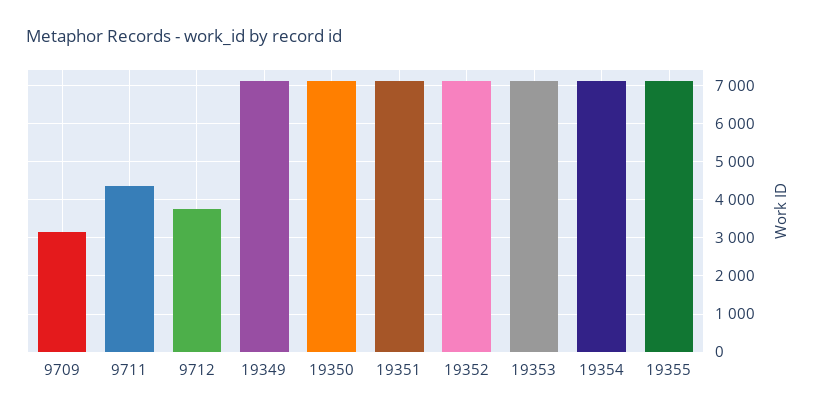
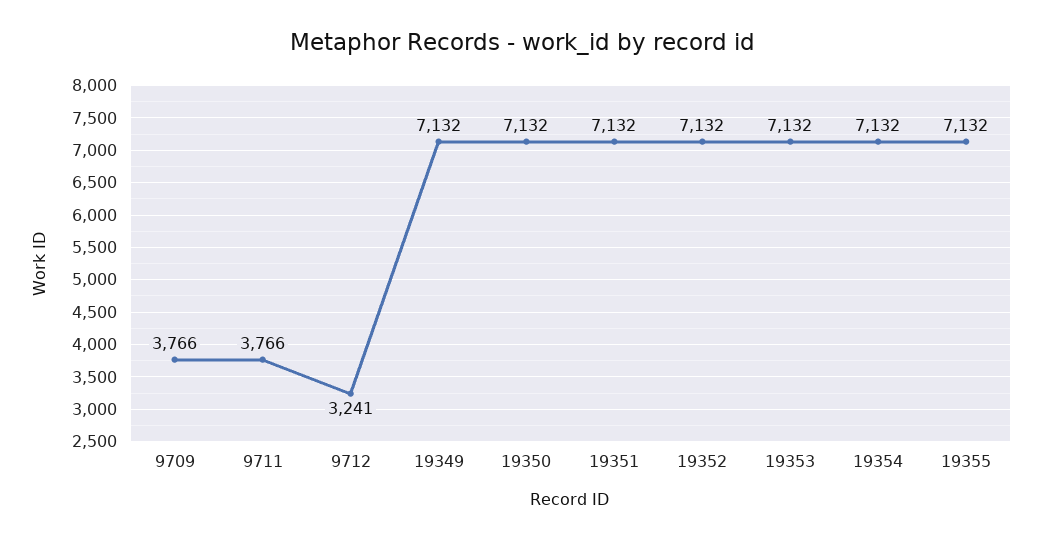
9709: 3200 -> 3766
9711: 4400 -> 3766
9712: 3800 -> 3241

